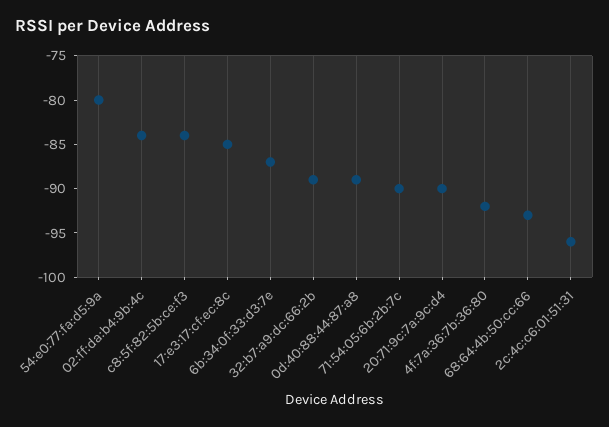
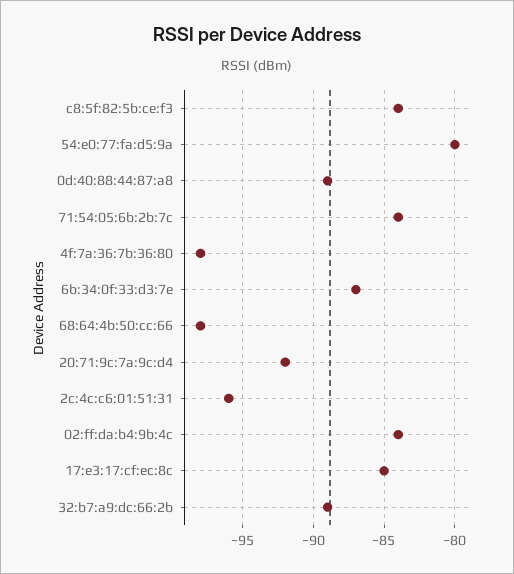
71:54:05:6b:2b:7c: -90 -> -84
20:71:9c:7a:9c:d4: -90 -> -92
4f:7a:36:7b:36:80: -92 -> -98
68:64:4b:50:cc:66: -93 -> -98

